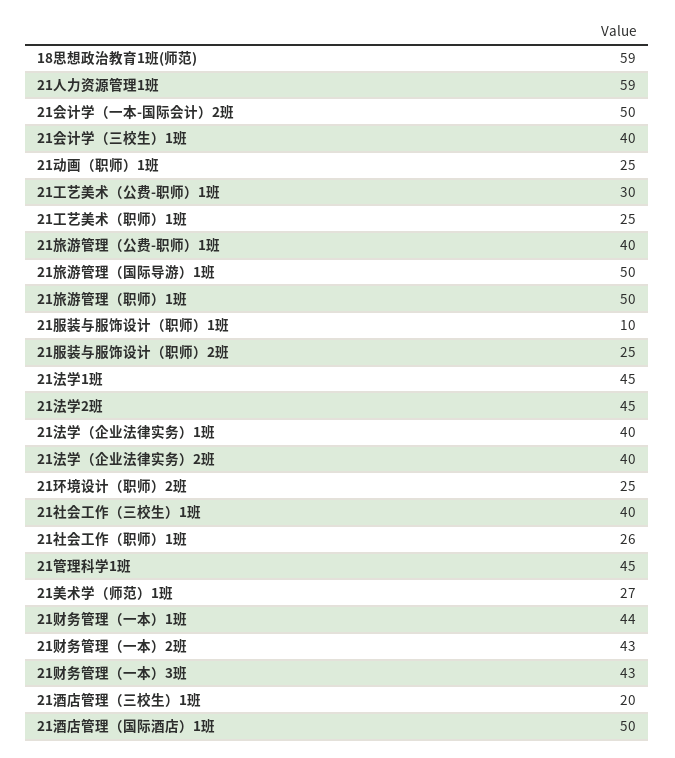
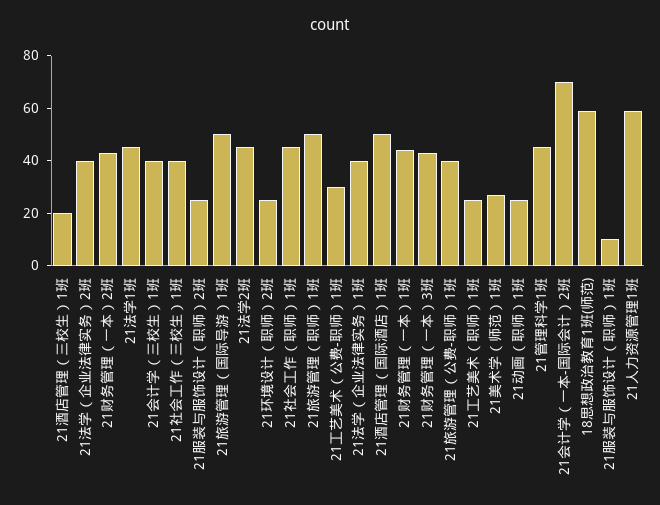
21会计学（一本-国际会计）2班: 50 -> 70
21社会工作（职师）1班: 26 -> 45

